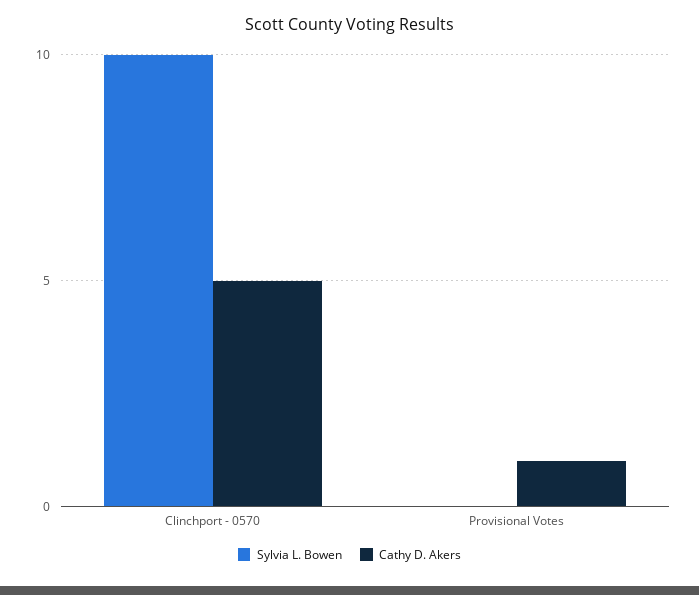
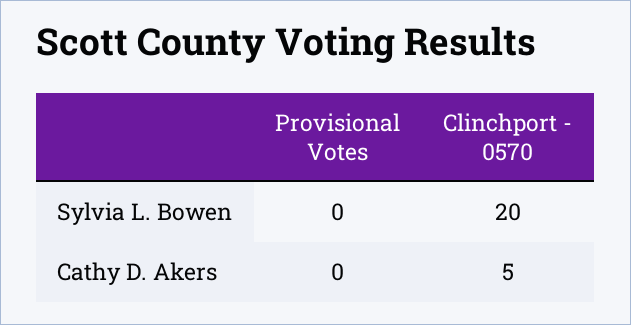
Sylvia L. Bowen, Clinchport - 0570: 10 -> 20
Cathy D. Akers, Provisional Votes: 1 -> 0

